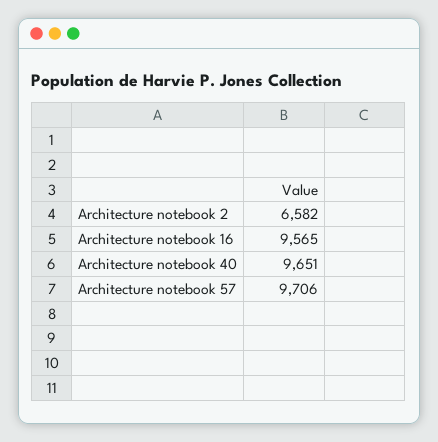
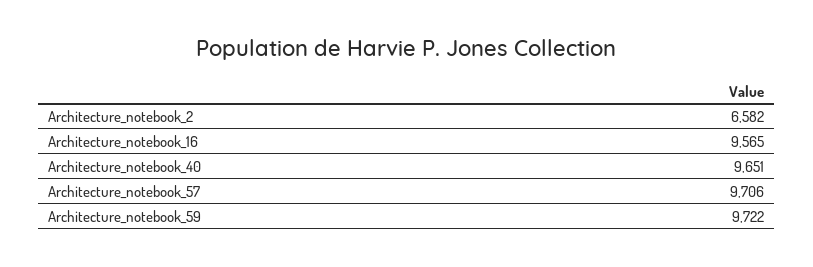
Architecture_notebook_59: none -> 9722

